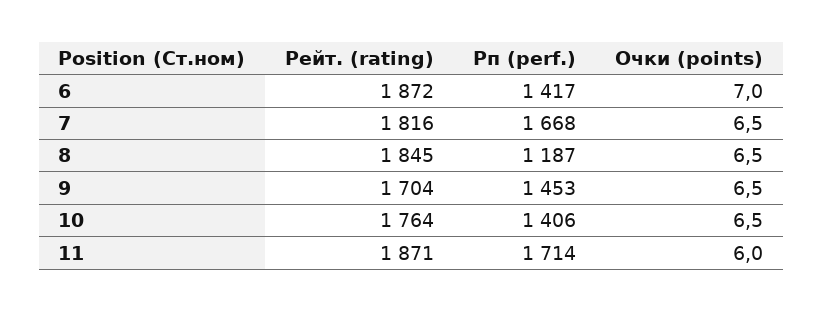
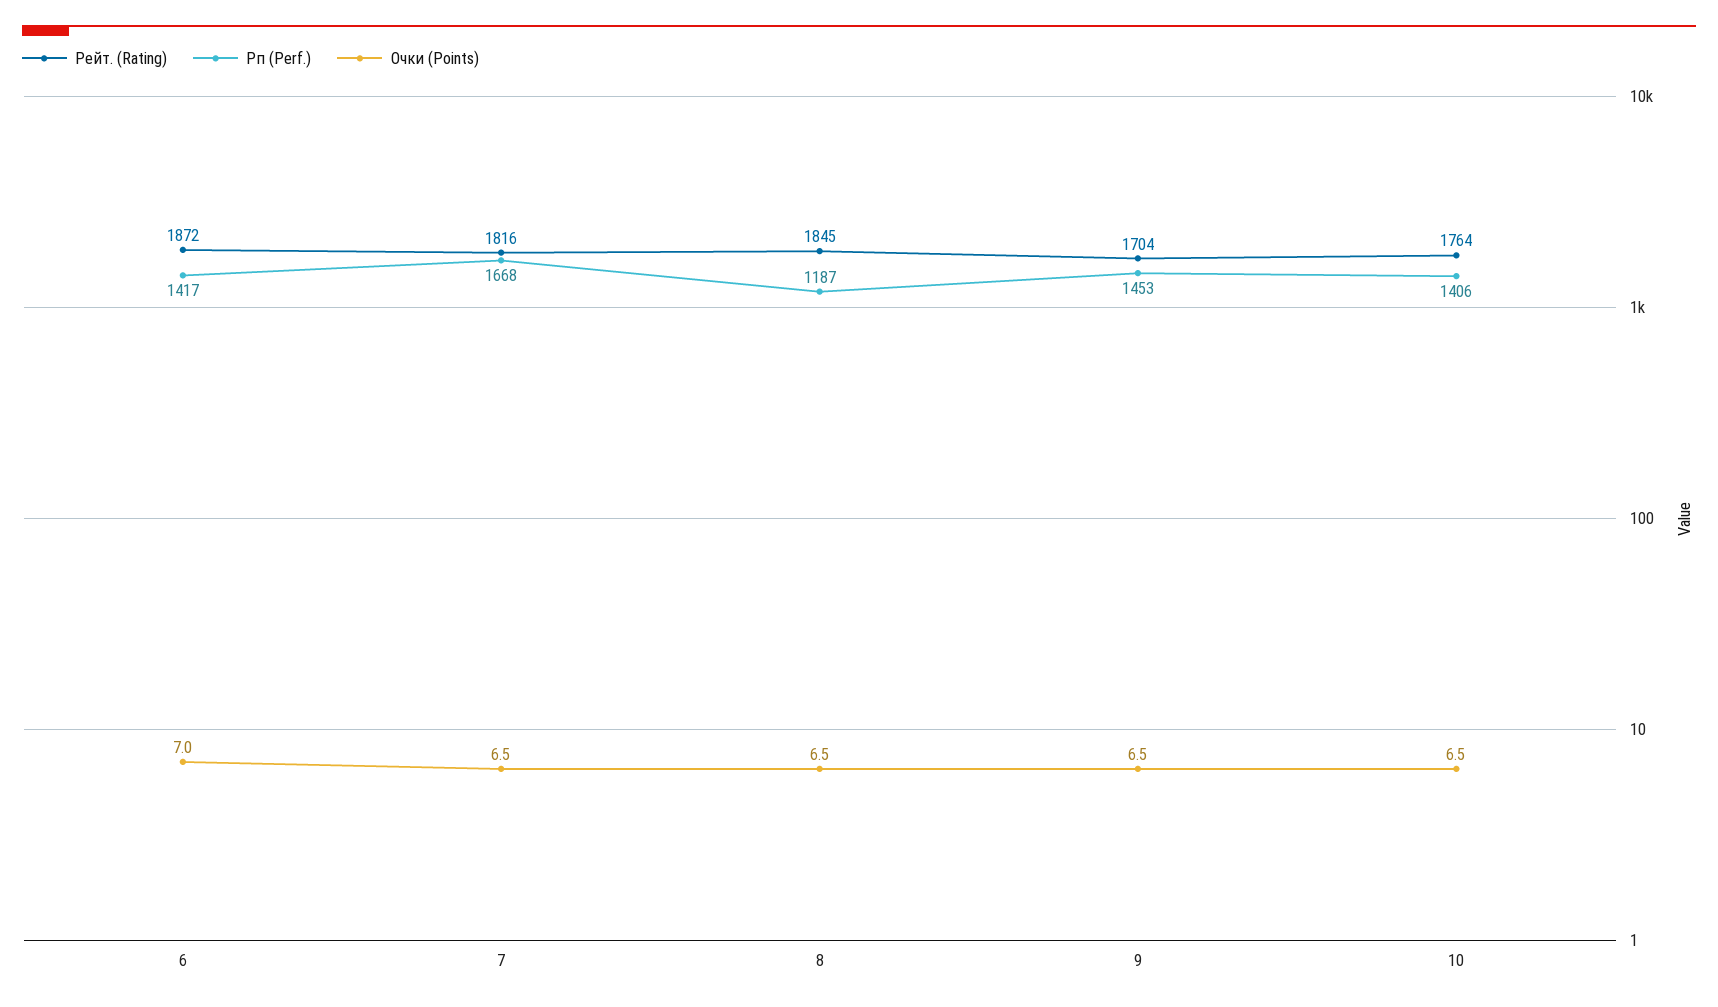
Рейт. (rating), 11: 1871 -> none
Рп (perf.), 11: 1714 -> none
Очки (points), 11: 6 -> none

